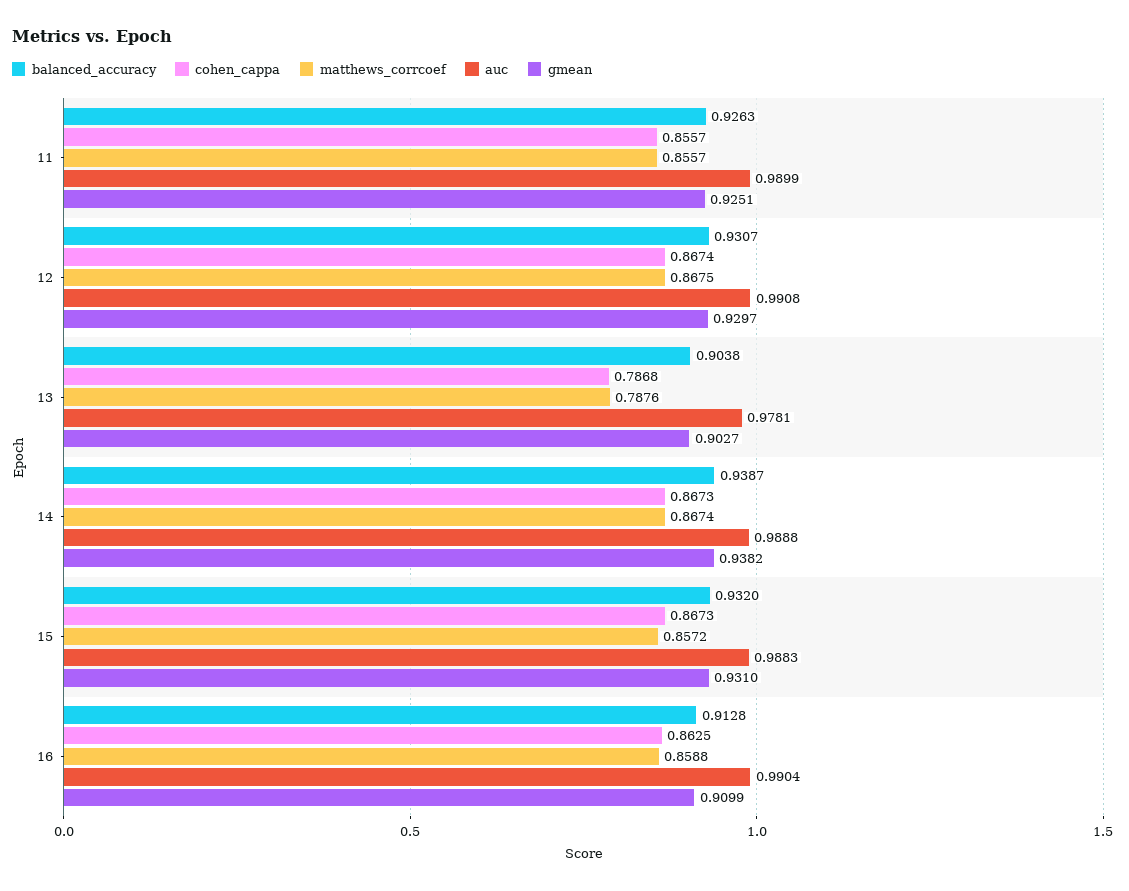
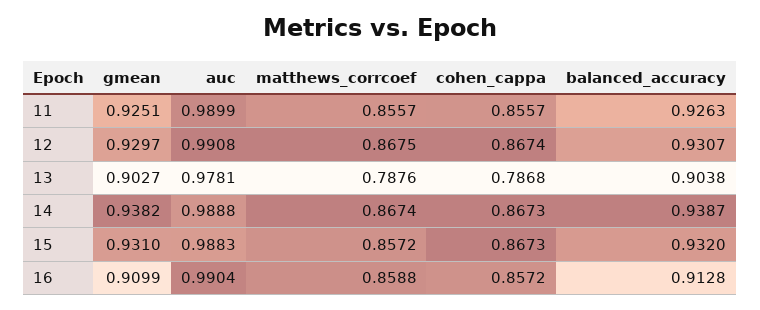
cohen_cappa, 16: 0.8625 -> 0.8572

